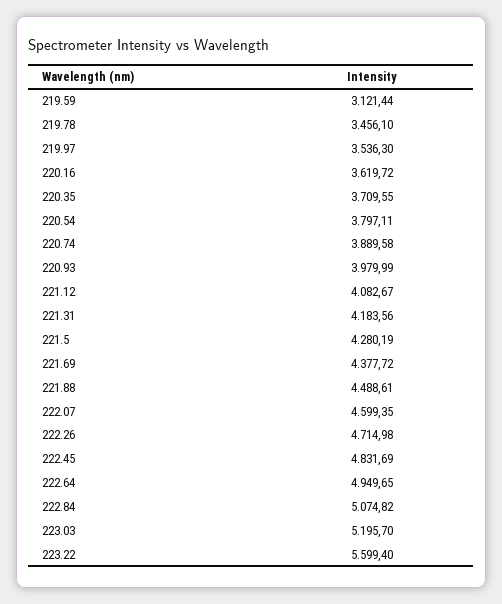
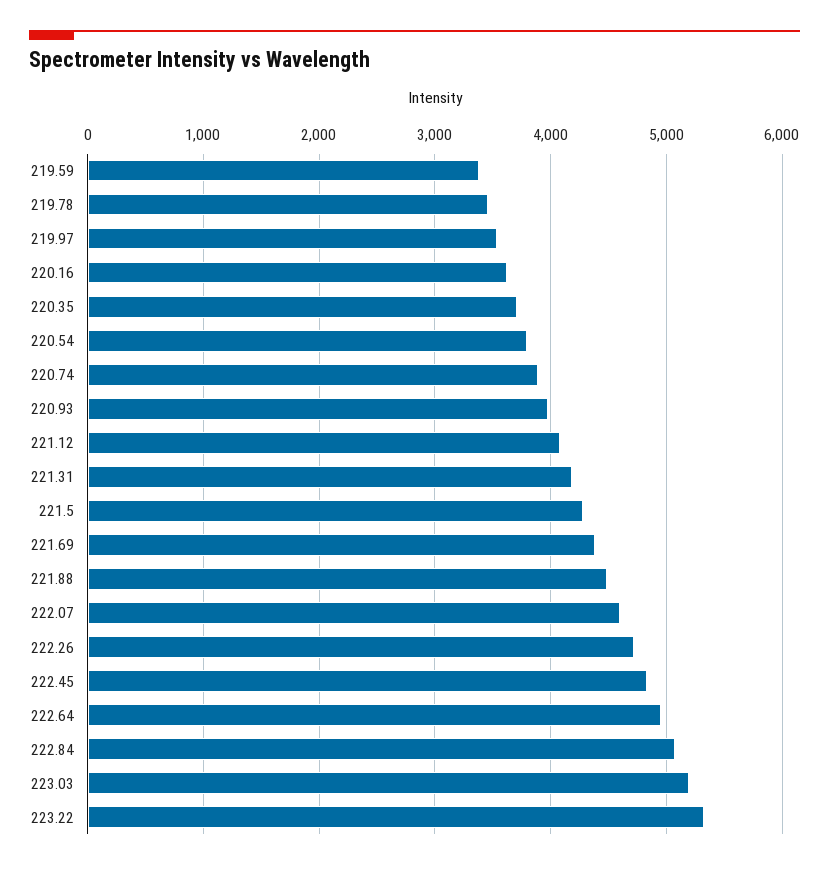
219.59: 3121.44 -> 3400
223.22: 5599.4 -> 5300

